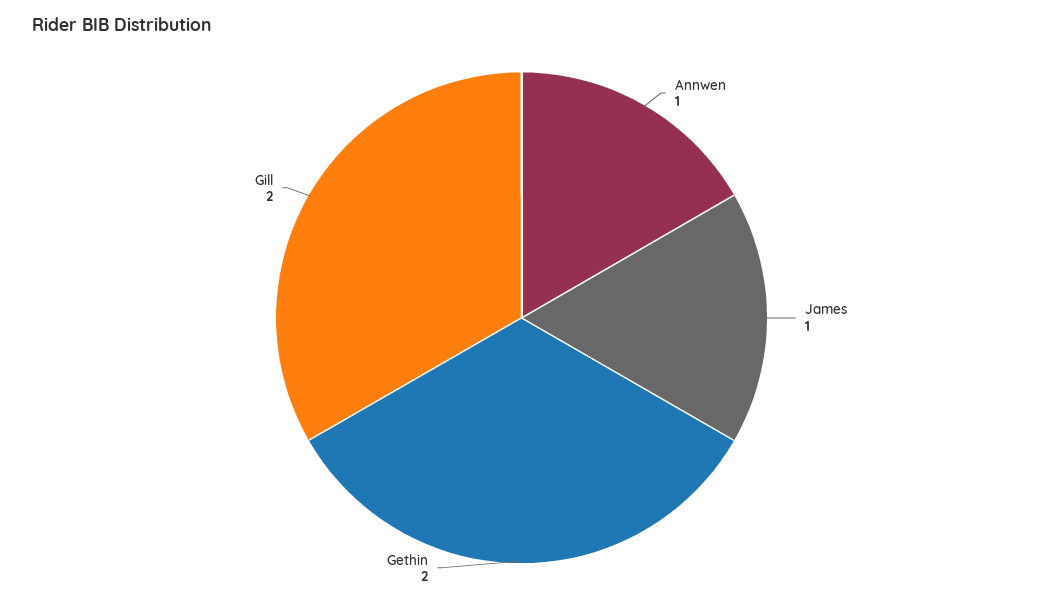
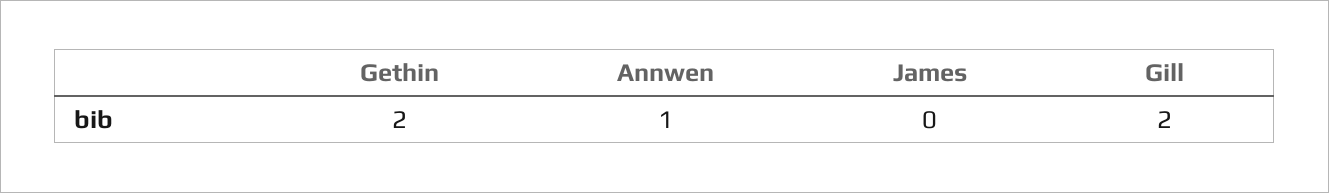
James: 1 -> 0

